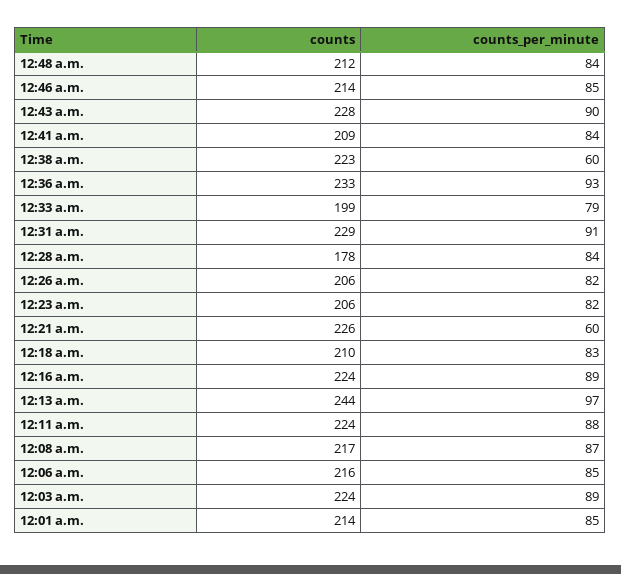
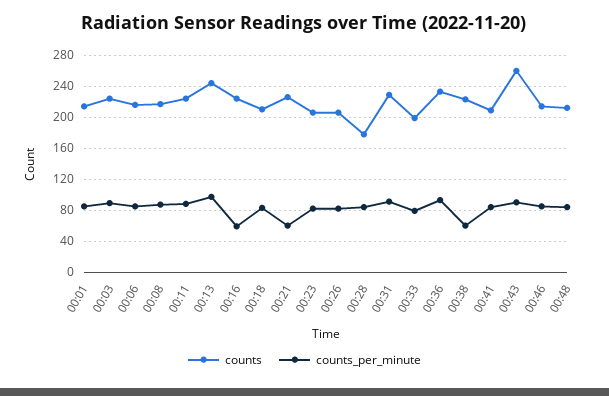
counts, 12:43 a.m.: 228 -> 260
counts_per_minute, 12:16 a.m.: 89 -> 60

